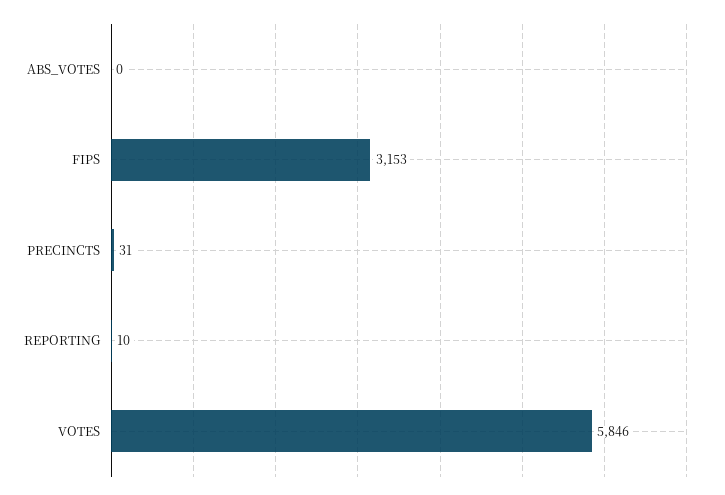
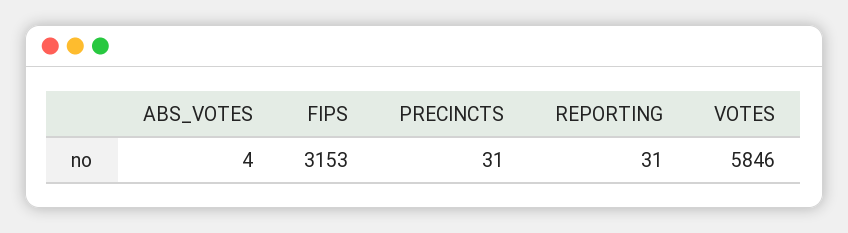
ABS_VOTES: 0 -> 4
REPORTING: 10 -> 31

